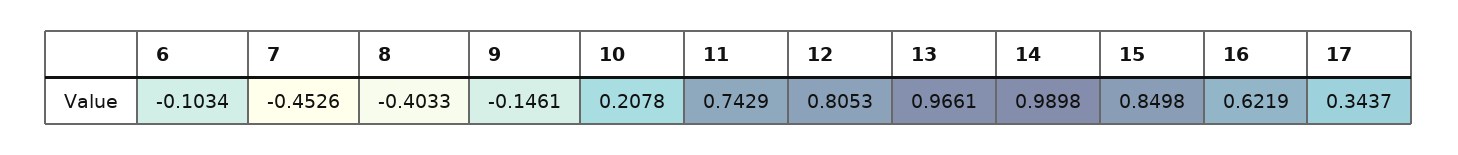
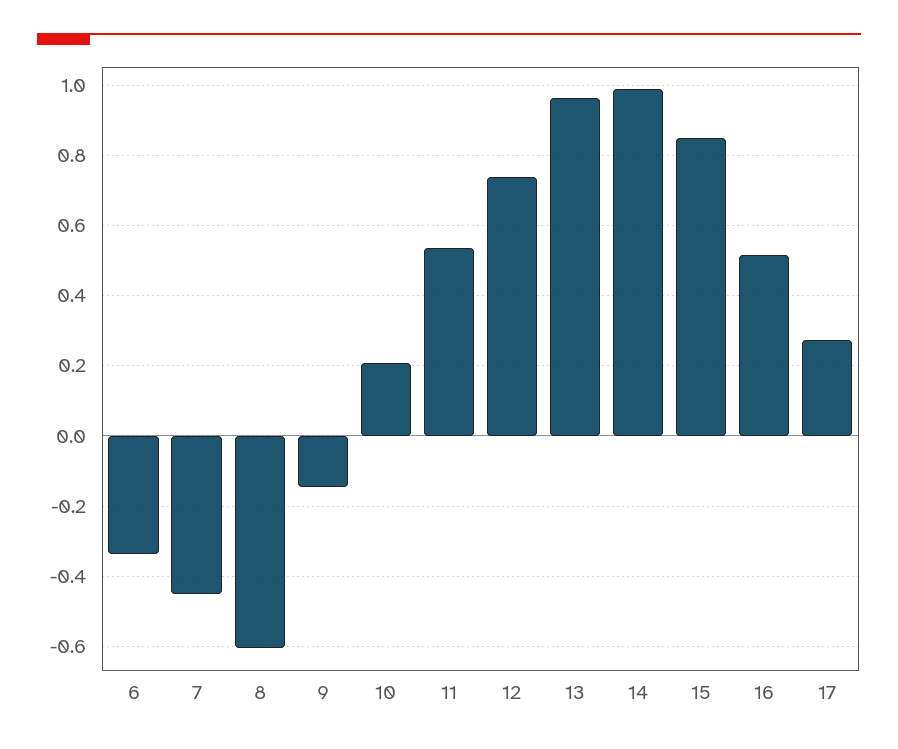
6: -0.1034 -> -0.34
8: -0.4033 -> -0.6
11: 0.7429 -> 0.54
12: 0.8053 -> 0.74
16: 0.6219 -> 0.52
17: 0.3437 -> 0.28

